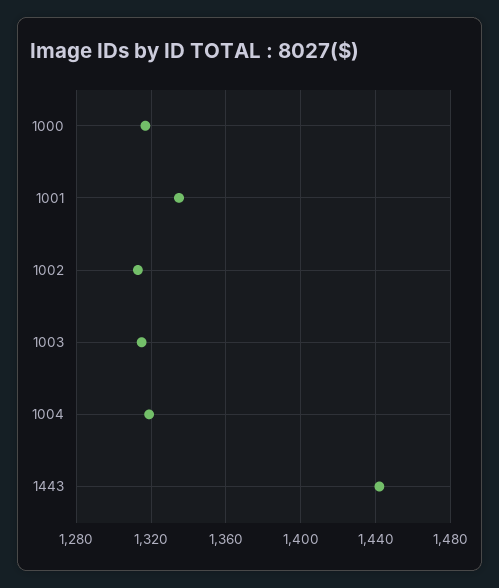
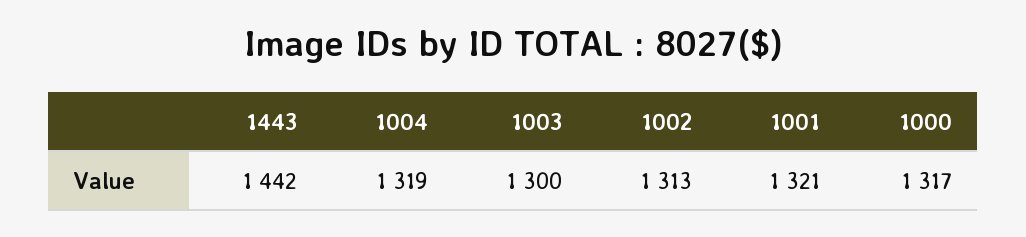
1001: 1335 -> 1321
1003: 1315 -> 1300

